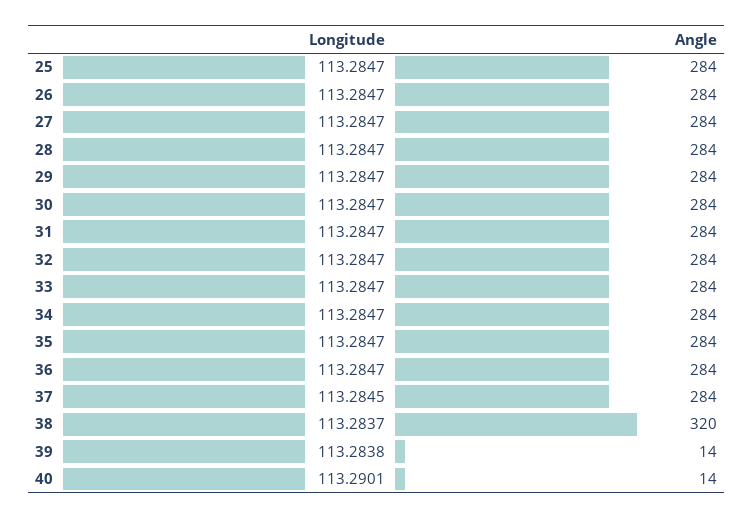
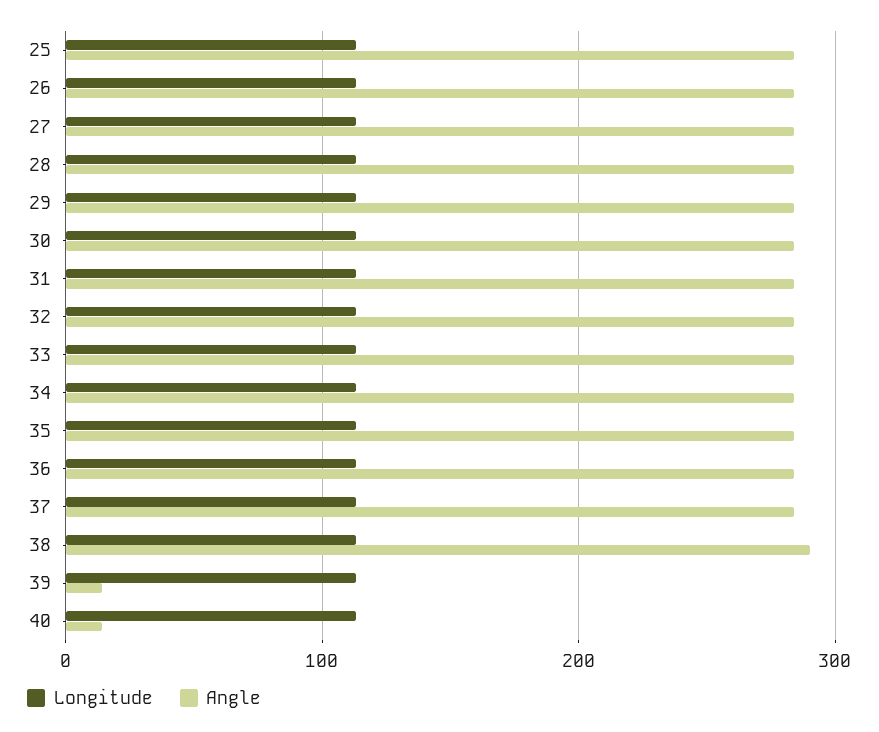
Angle, 38: 320 -> 290

